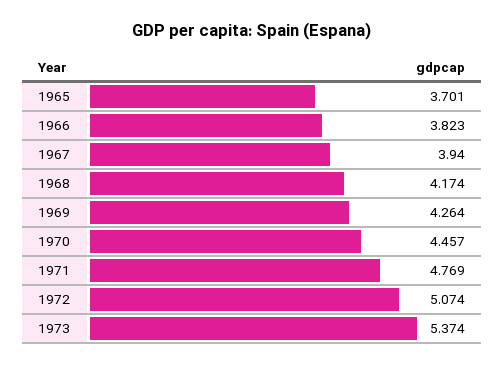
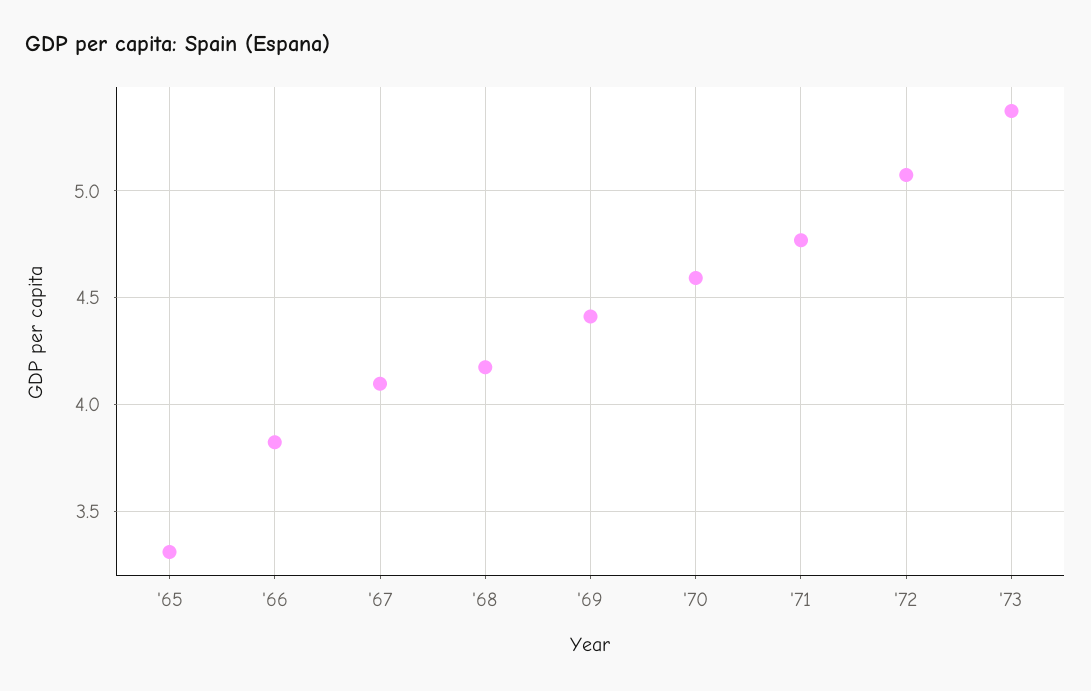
1965: 3.701 -> 3.3
1967: 3.94 -> 4.1
1969: 4.264 -> 4.4
1970: 4.457 -> 4.6

